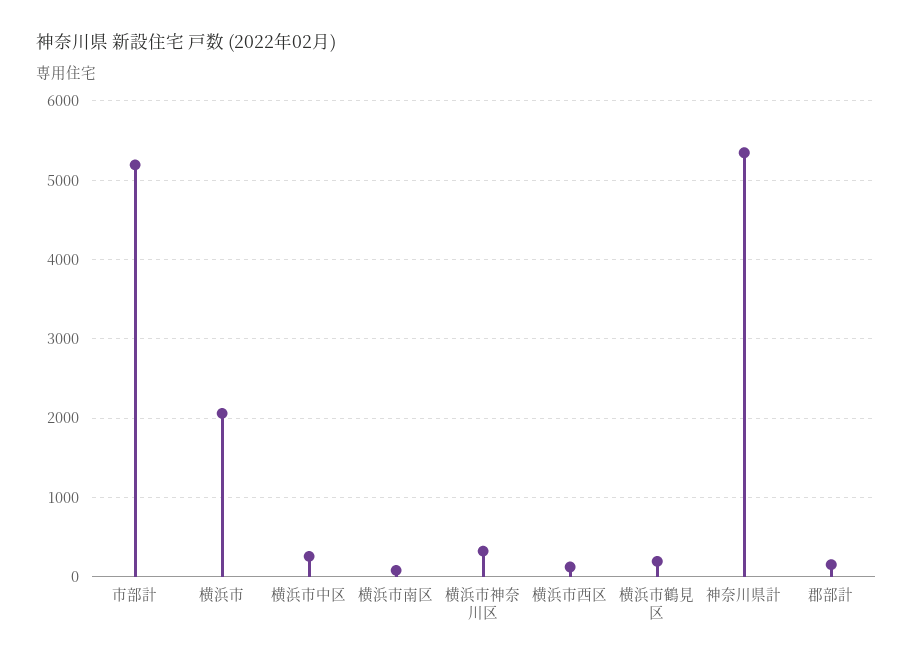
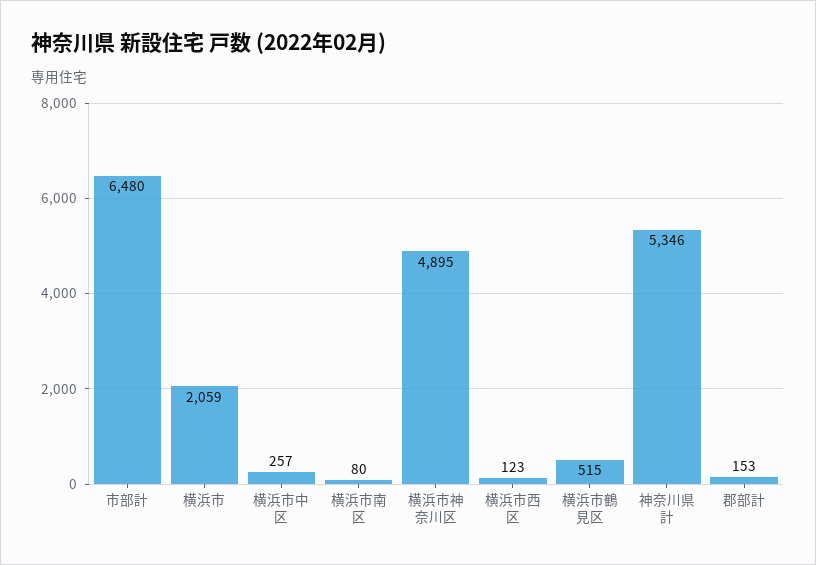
市部計: 5200 -> 6480
横浜市神奈川区: 300 -> 4895
横浜市鶴見区: 200 -> 515

